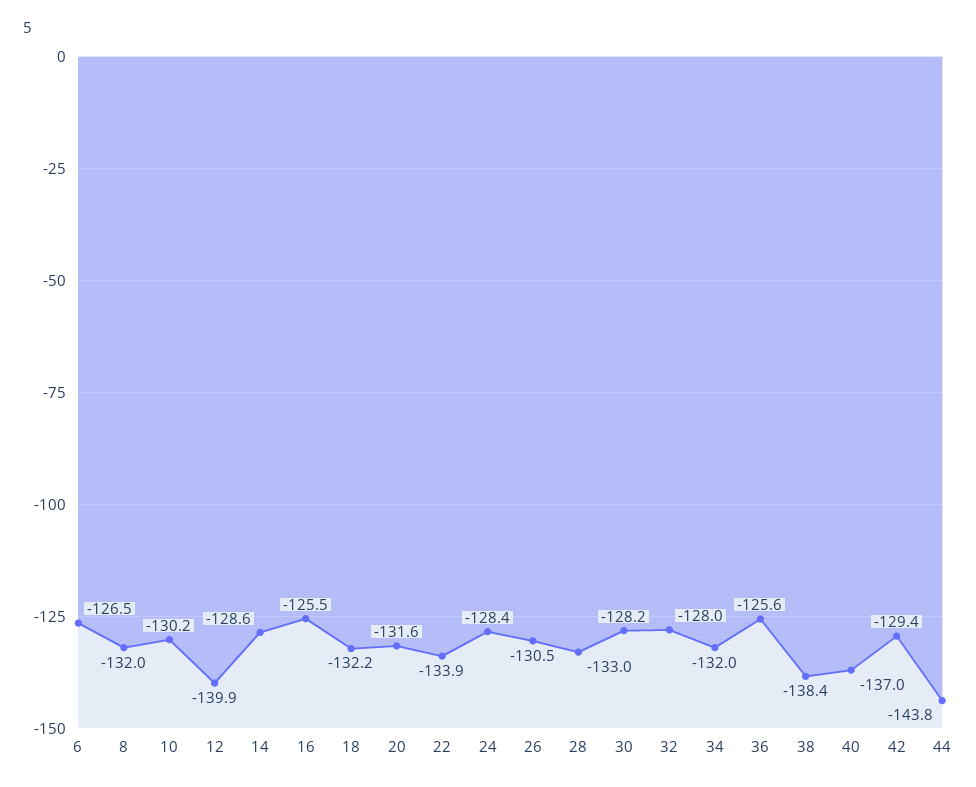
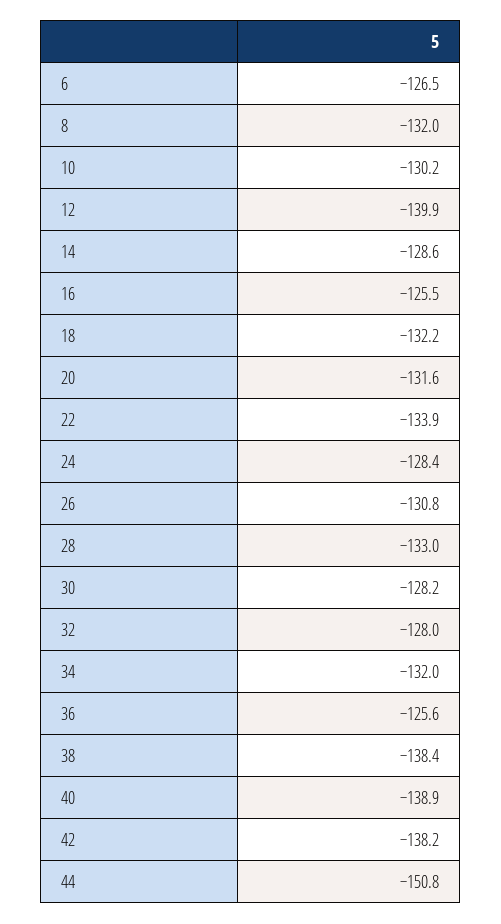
26: -130.5 -> -130.8
40: -137 -> -138.9
42: -129.4 -> -138.2
44: -143.8 -> -150.8

